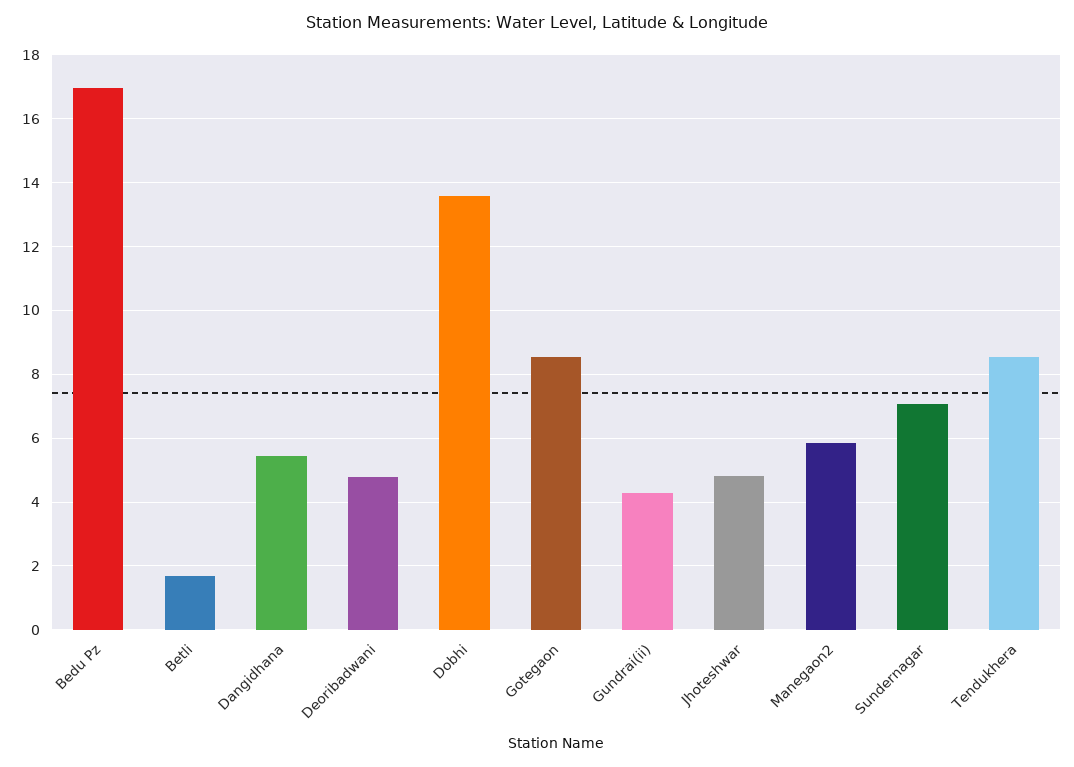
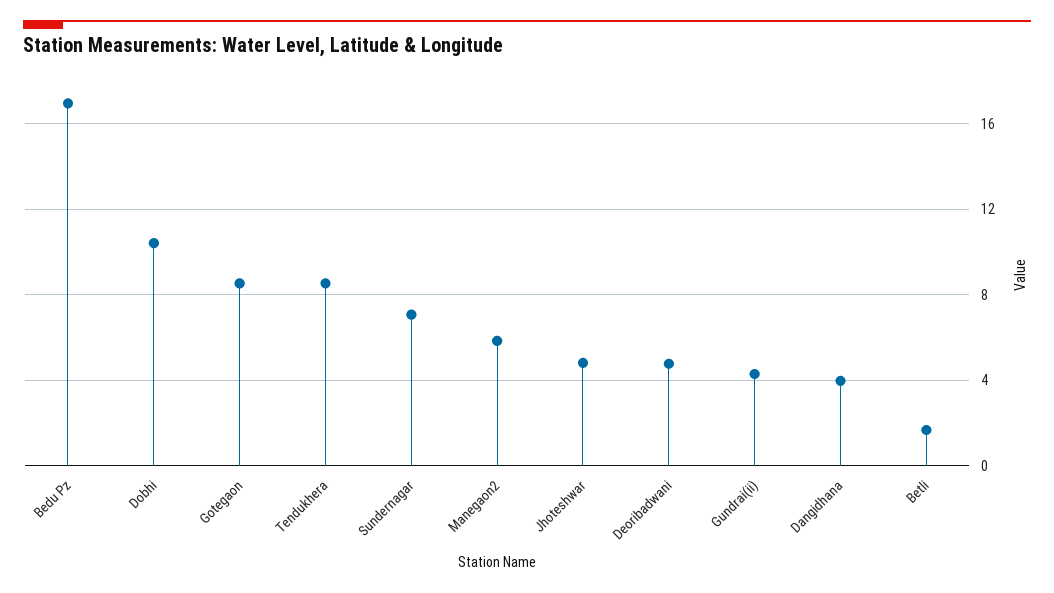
Dangidhana: 5.4 -> 4
Dobhi: 13.6 -> 10.5

